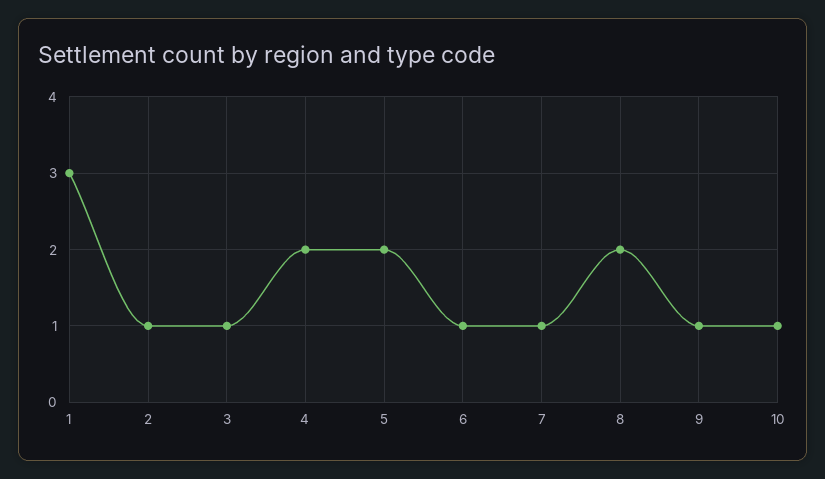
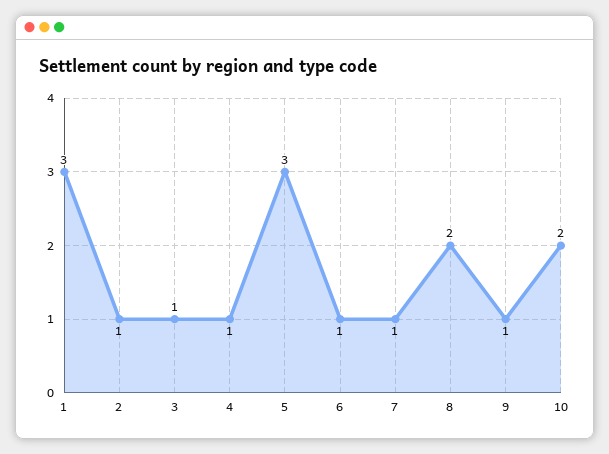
4: 2 -> 1
5: 2 -> 3
10: 1 -> 2

